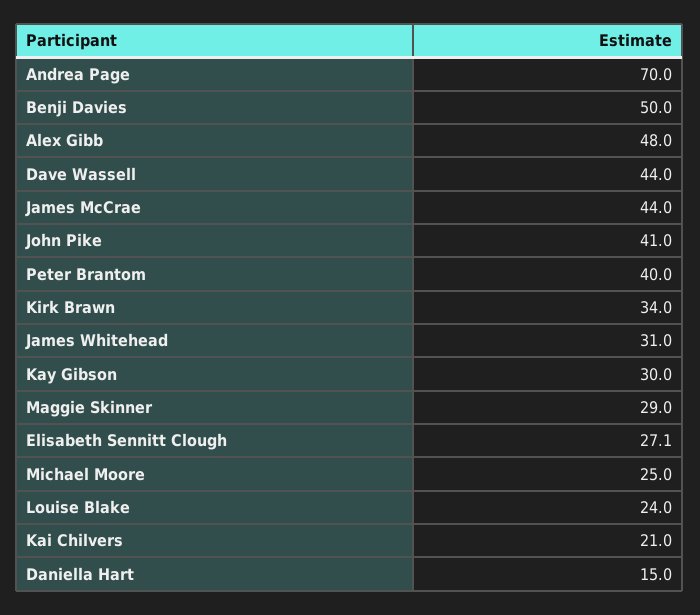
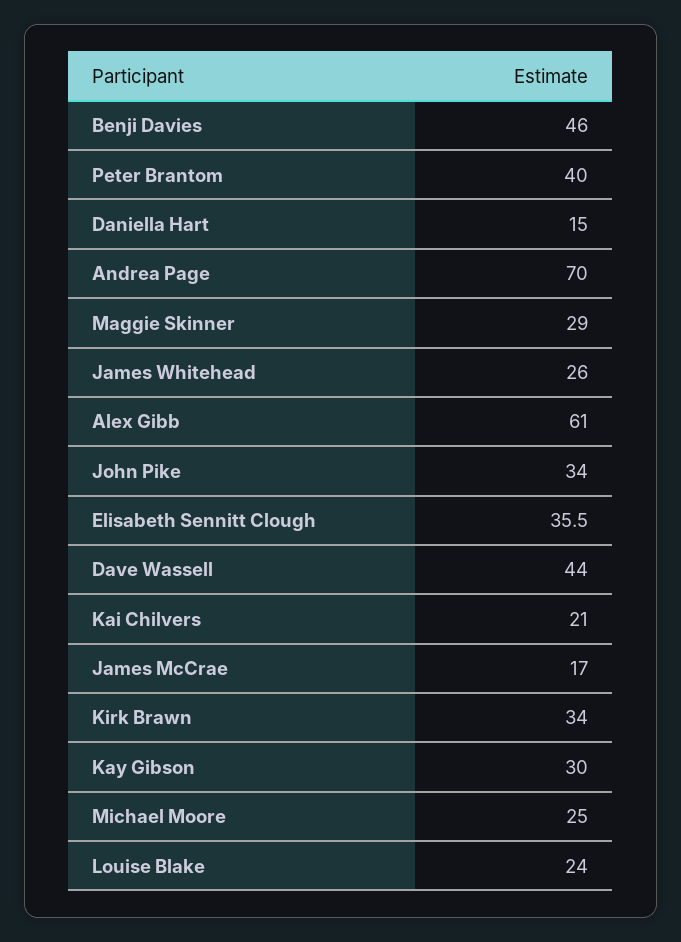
Benji Davies: 50 -> 46
Alex Gibb: 48 -> 61
James McCrae: 44 -> 17
John Pike: 41 -> 34
James Whitehead: 31 -> 26
Elisabeth Sennitt Clough: 27.1 -> 35.5

